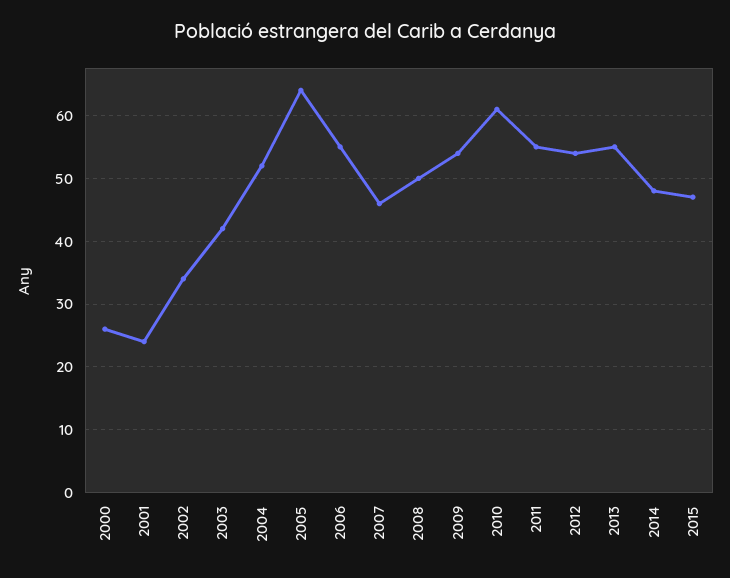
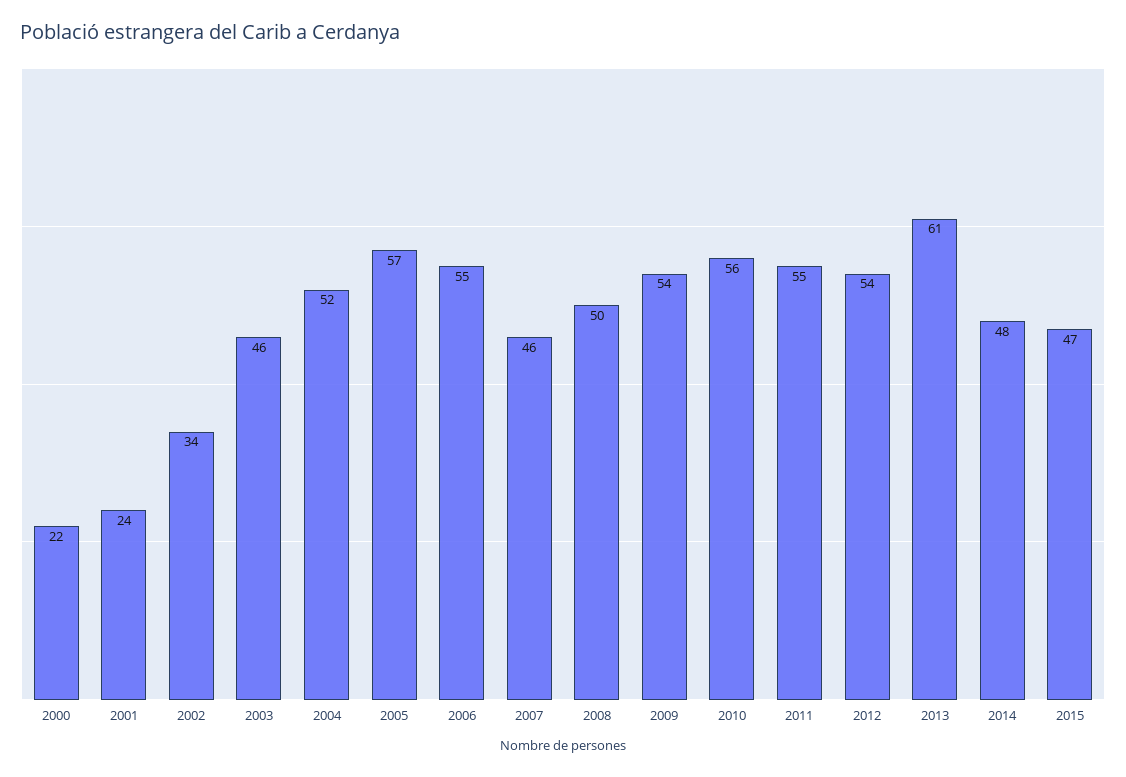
2000: 26 -> 22
2003: 42 -> 46
2005: 64 -> 57
2010: 61 -> 56
2013: 55 -> 61

